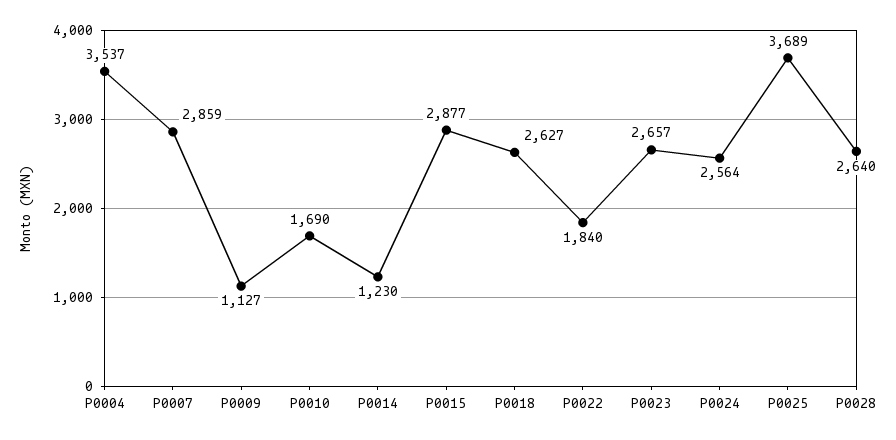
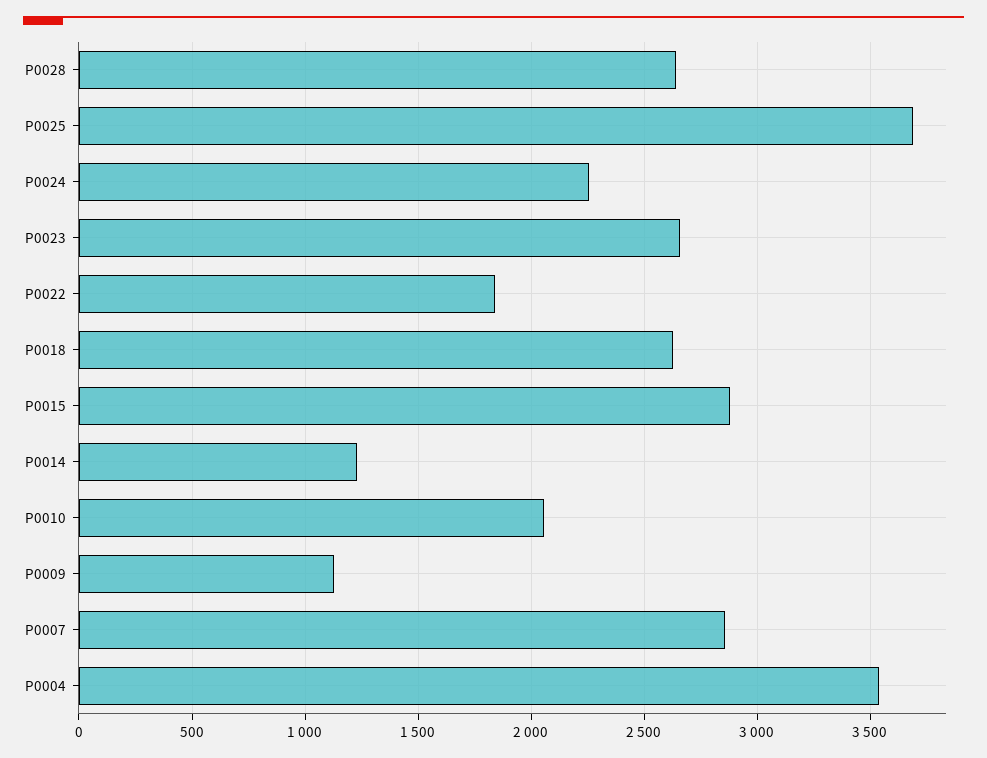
P0010: 1690 -> 2050
P0024: 2564 -> 2250

